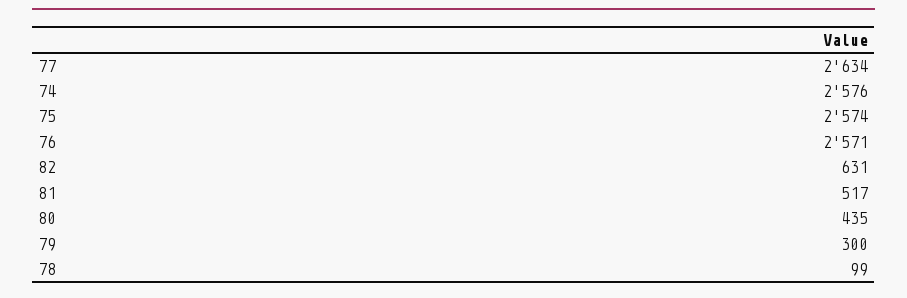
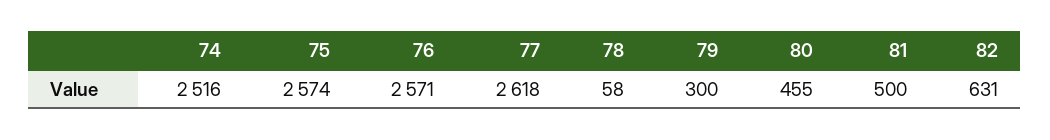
77: 2634 -> 2618
74: 2576 -> 2516
81: 517 -> 500
80: 435 -> 455
78: 99 -> 58

